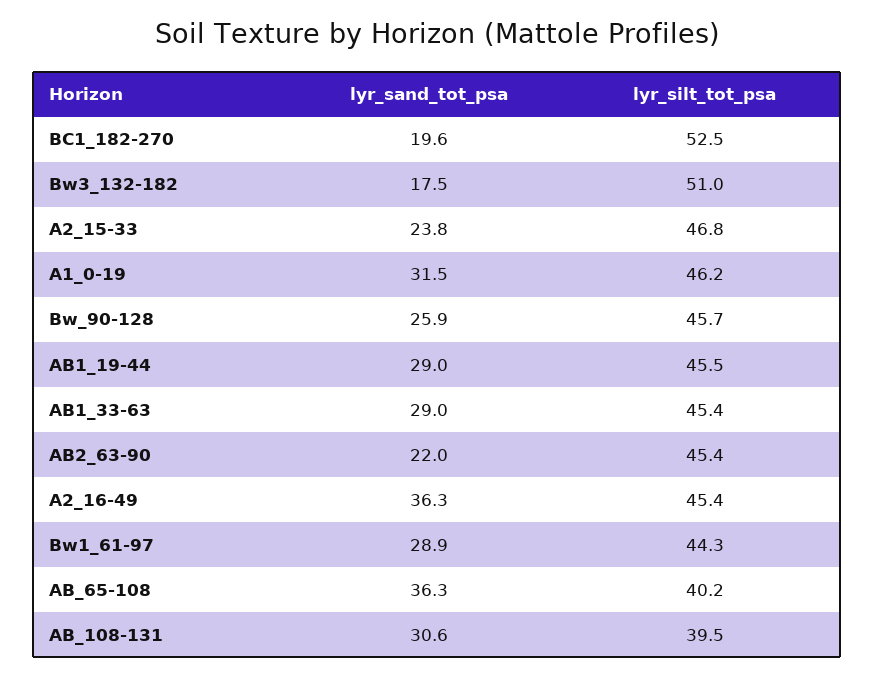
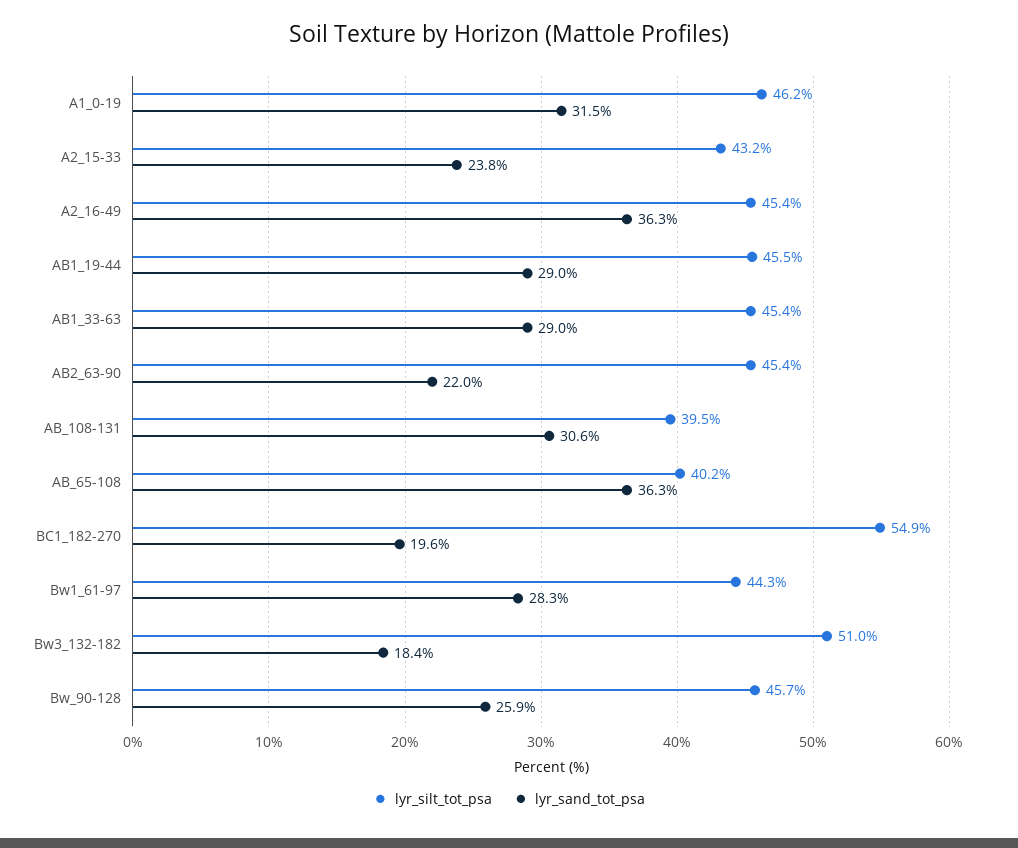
lyr_silt_tot_psa, BC1_182-270: 52.5 -> 54.9
lyr_sand_tot_psa, Bw3_132-182: 17.5 -> 18.4
lyr_silt_tot_psa, A2_15-33: 46.8 -> 43.2
lyr_sand_tot_psa, Bw1_61-97: 28.9 -> 28.3

